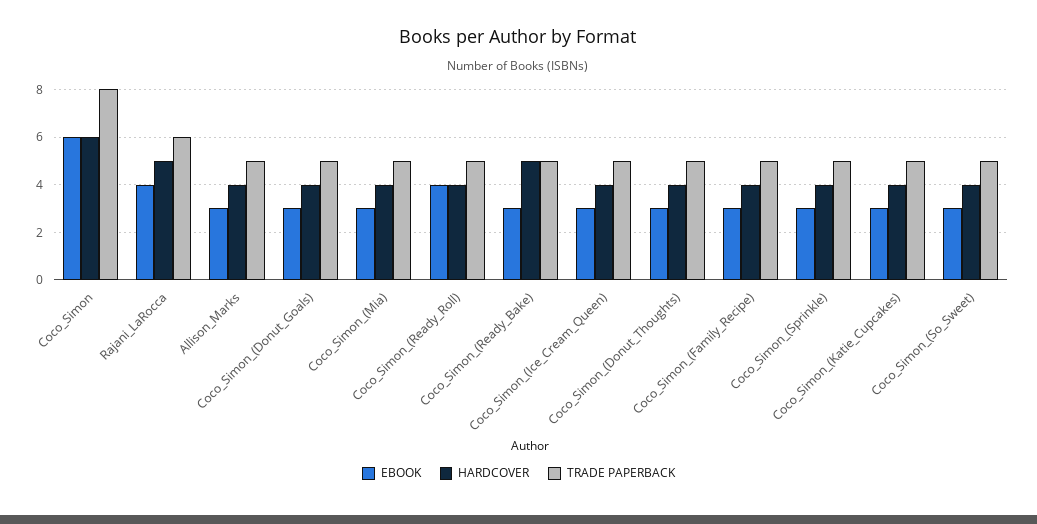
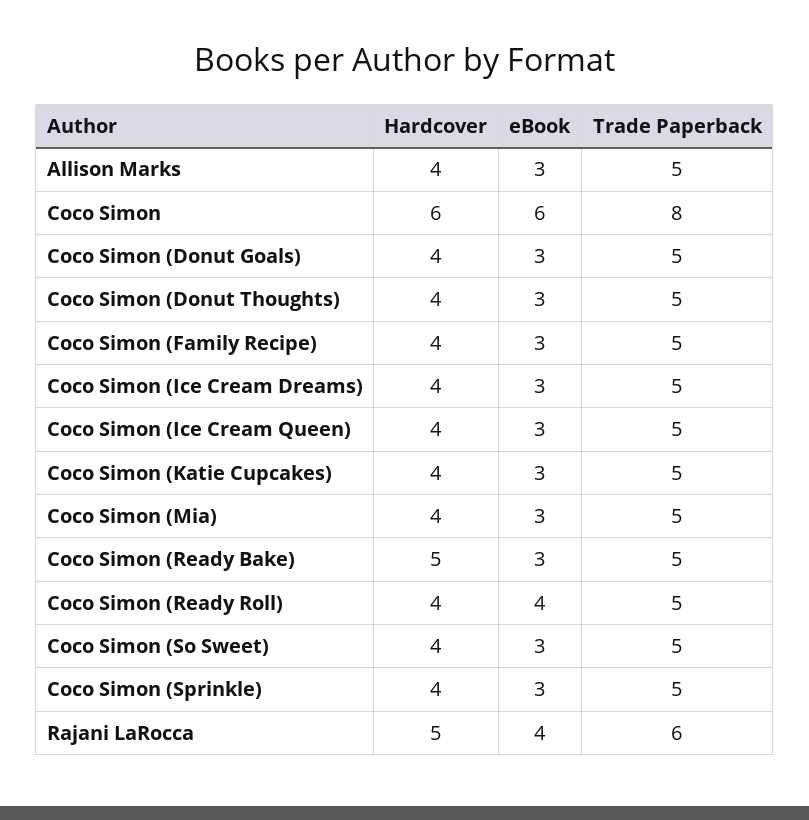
HARDCOVER, Coco Simon (Ice Cream Dreams): none -> 4
EBOOK, Coco Simon (Ice Cream Dreams): none -> 3
TRADE PAPERBACK, Coco Simon (Ice Cream Dreams): none -> 5

